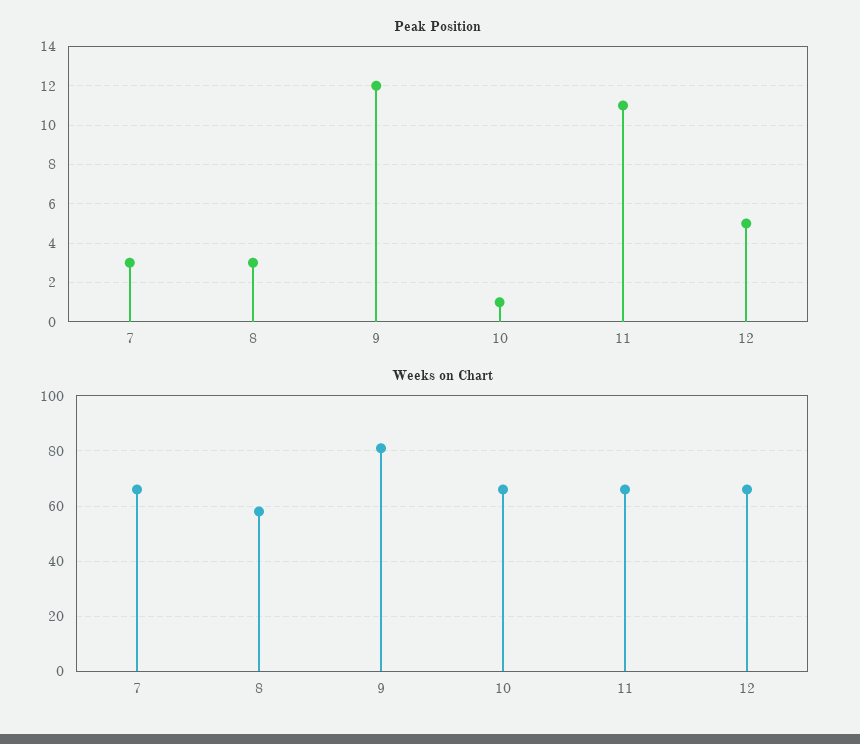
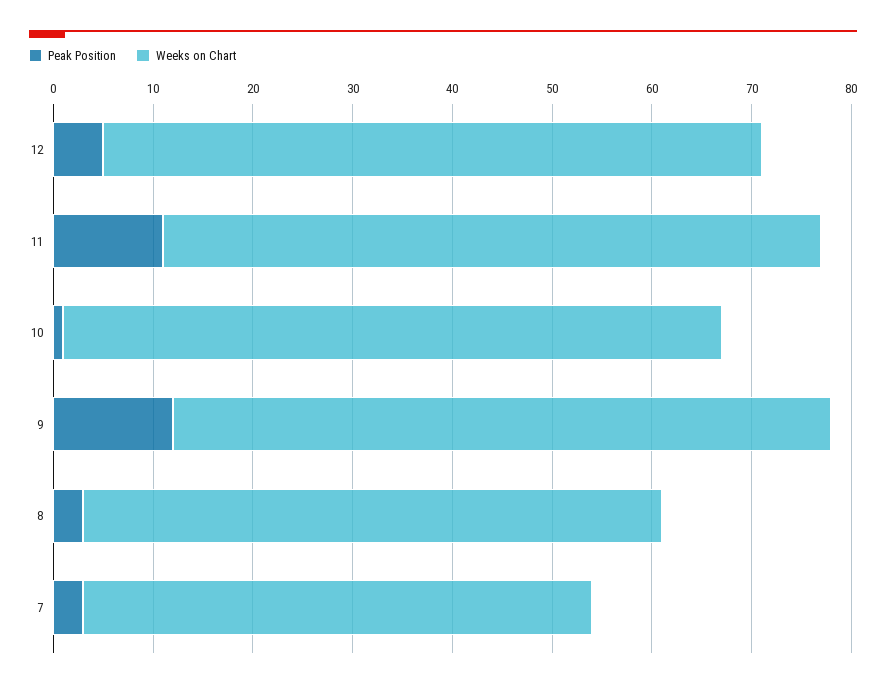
Weeks on Chart, 7: 65 -> 51
Weeks on Chart, 9: 80 -> 66

